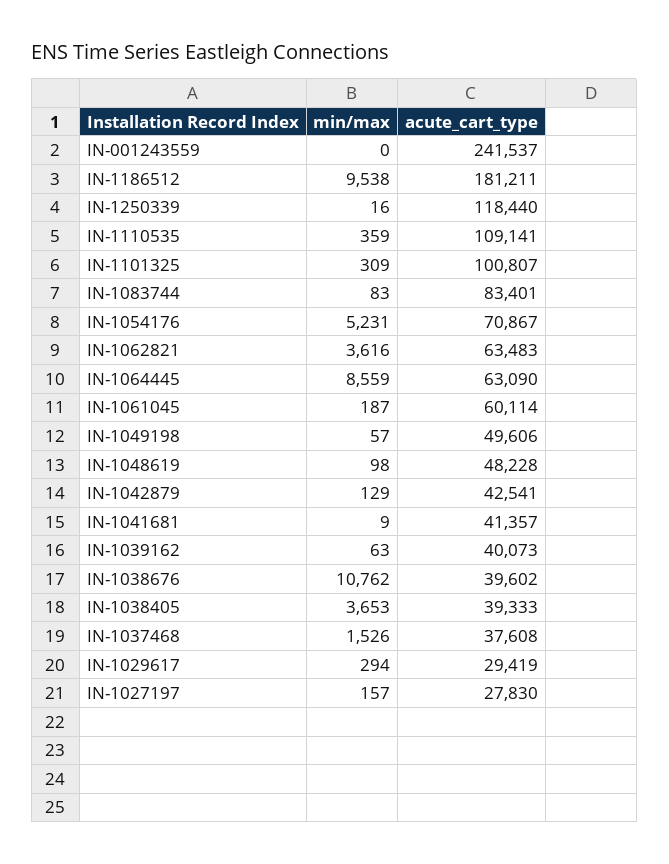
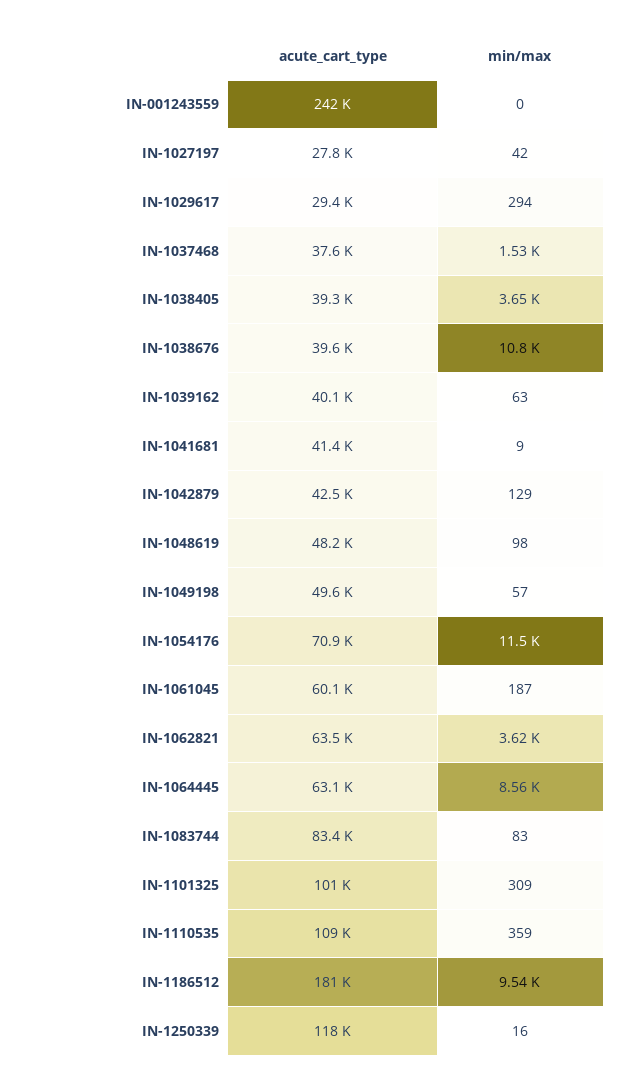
min/max, IN-1054176: 5231 -> 11500
min/max, IN-1027197: 157 -> 42

